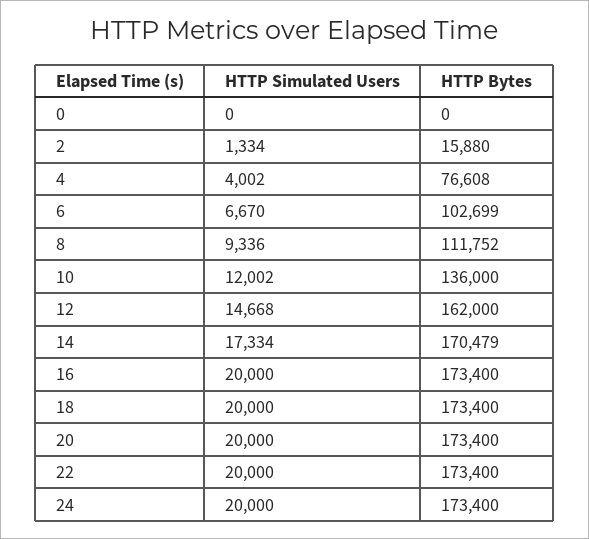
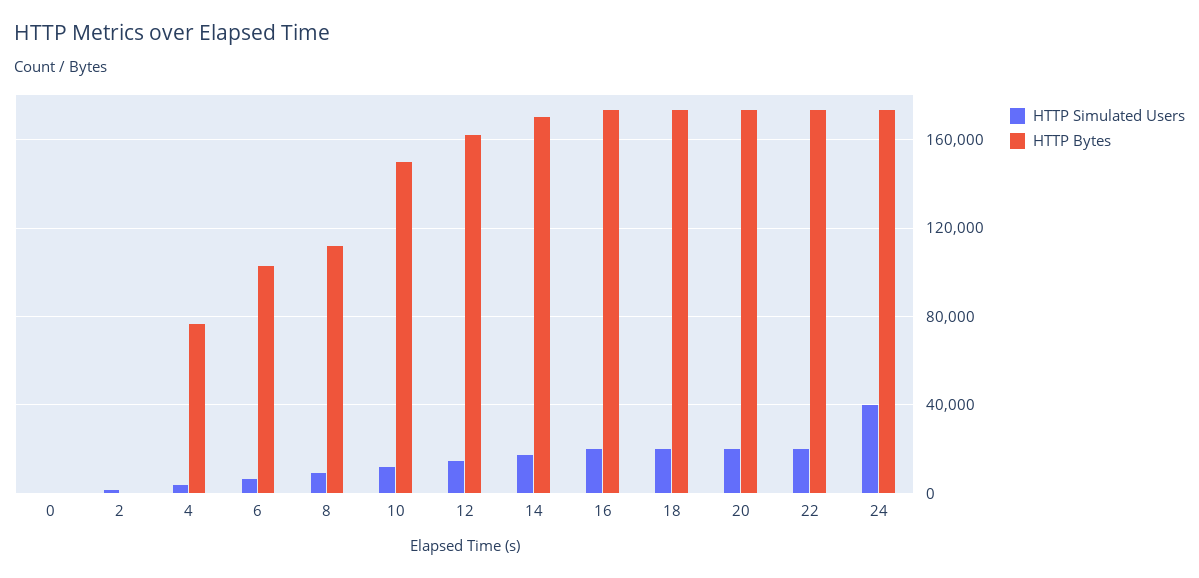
HTTP Bytes, 2: 15880 -> 0
HTTP Bytes, 10: 136000 -> 150000
HTTP Simulated Users, 24: 20000 -> 40000

